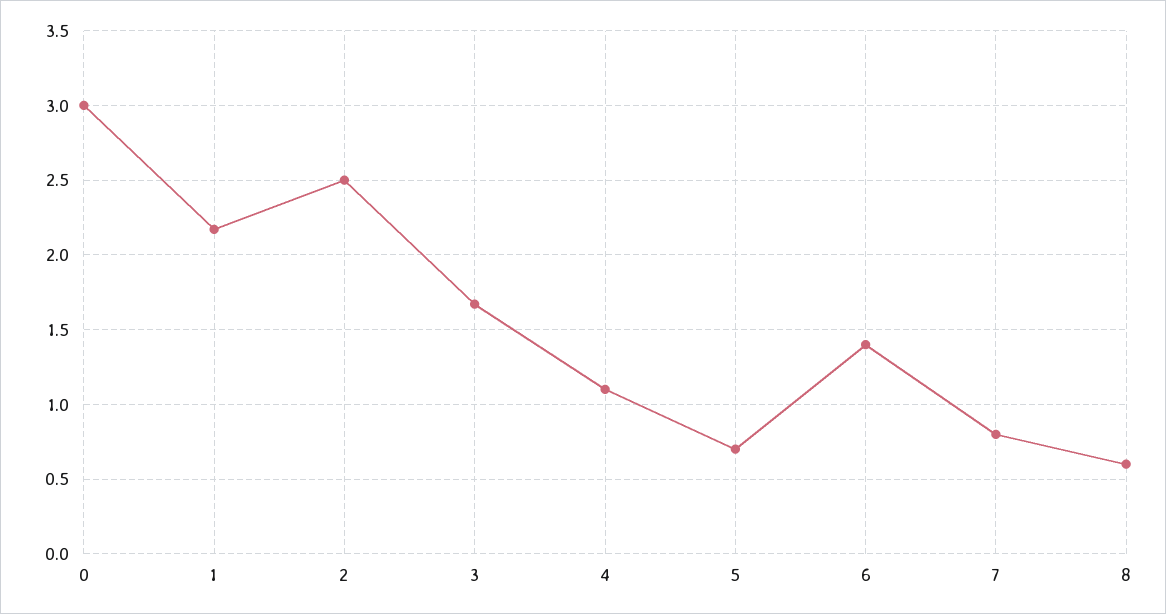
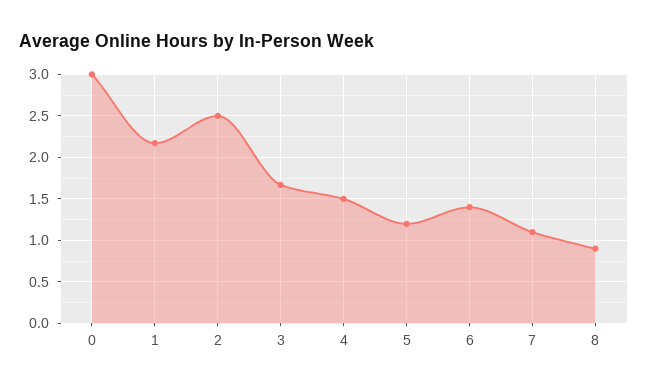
4: 1.1 -> 1.5
5: 0.7 -> 1.2
7: 0.8 -> 1.1
8: 0.6 -> 0.9

